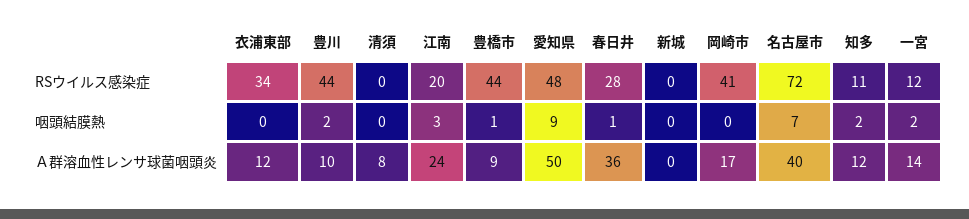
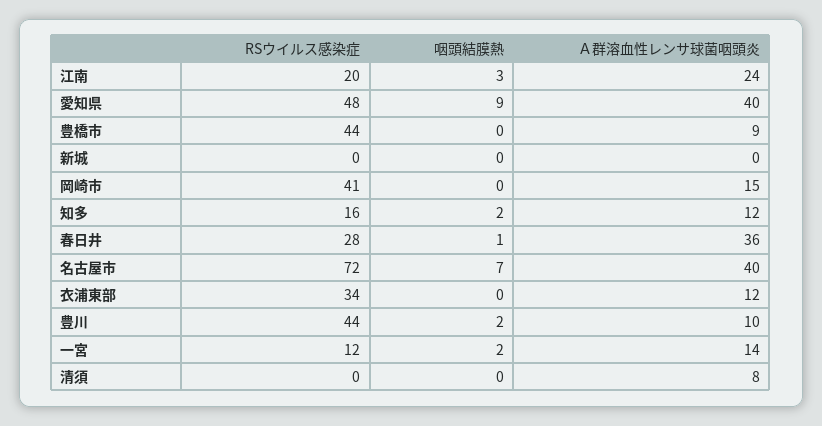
知多, RSウイルス感染症: 11 -> 16
豊橋市, 咽頭結膜熱: 1 -> 0
愛知県, Ａ群溶血性レンサ球菌咽頭炎: 50 -> 40
岡崎市, Ａ群溶血性レンサ球菌咽頭炎: 17 -> 15

